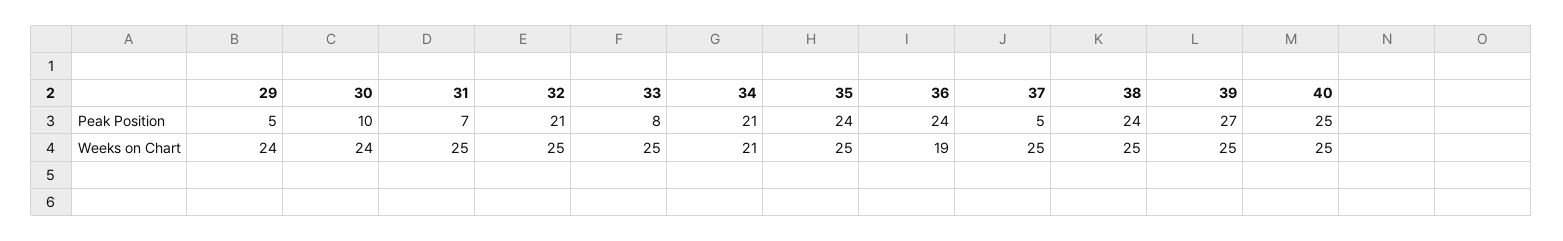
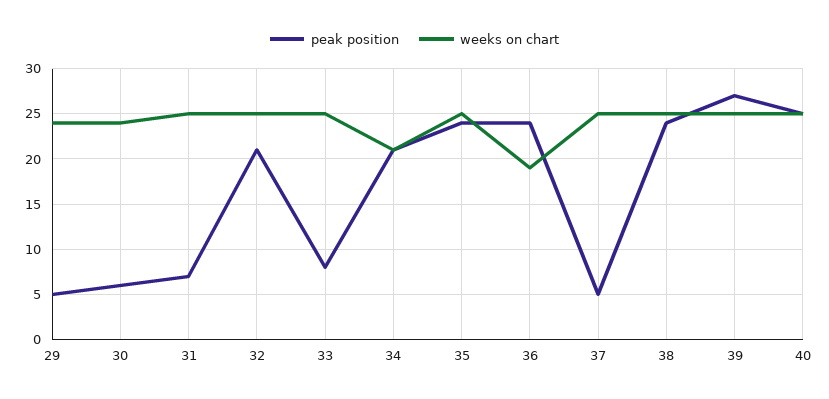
Peak Position, 30: 10 -> 6

